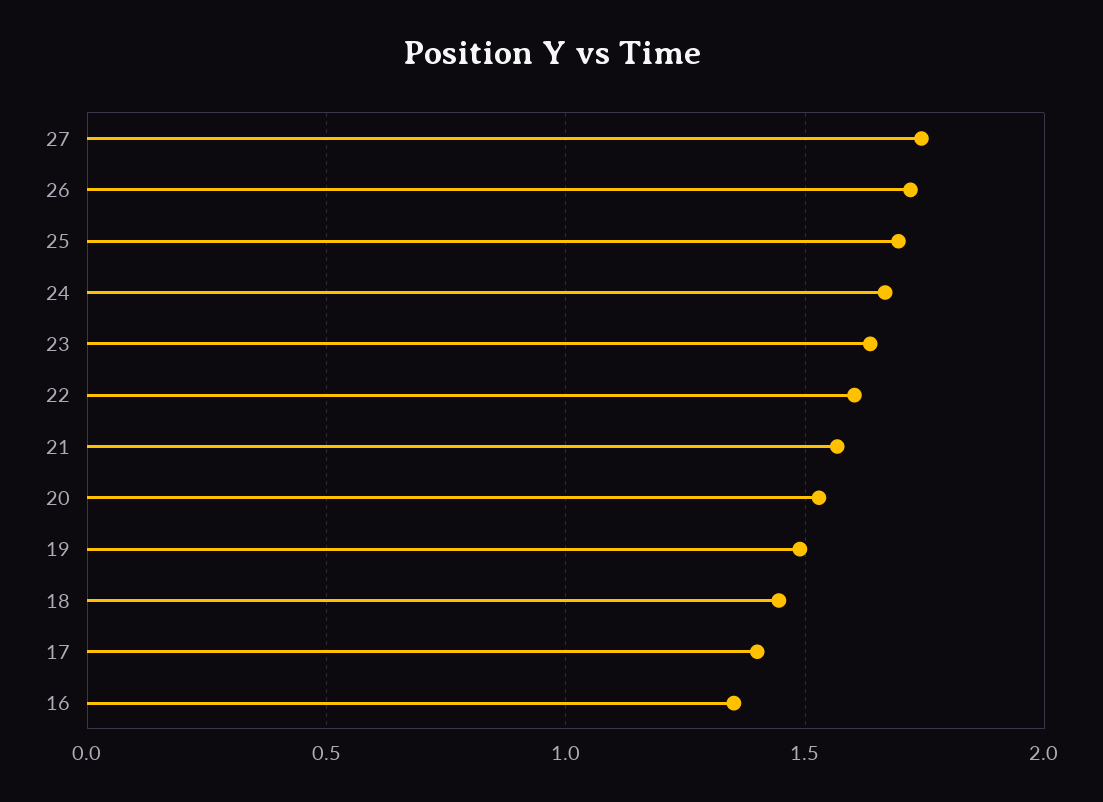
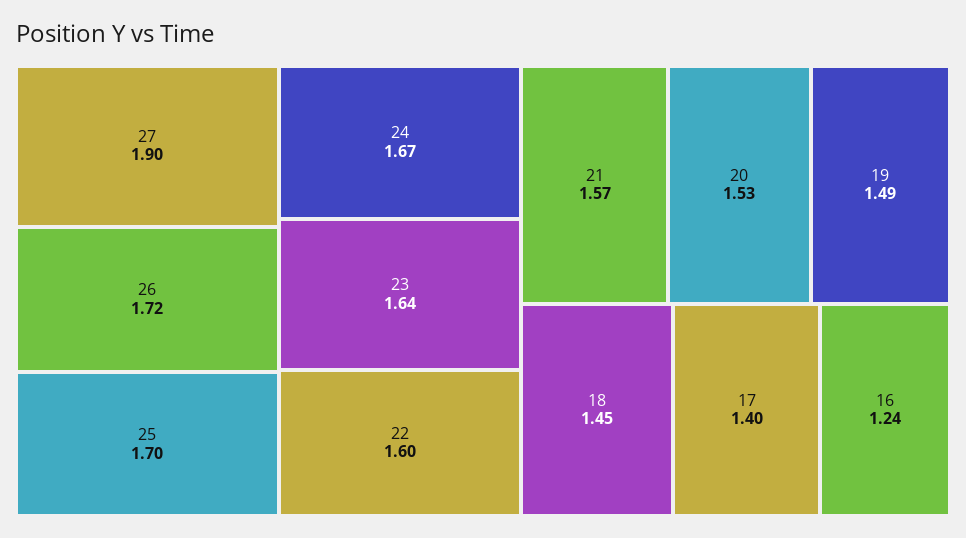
27: 1.75 -> 1.9
16: 1.35 -> 1.24

